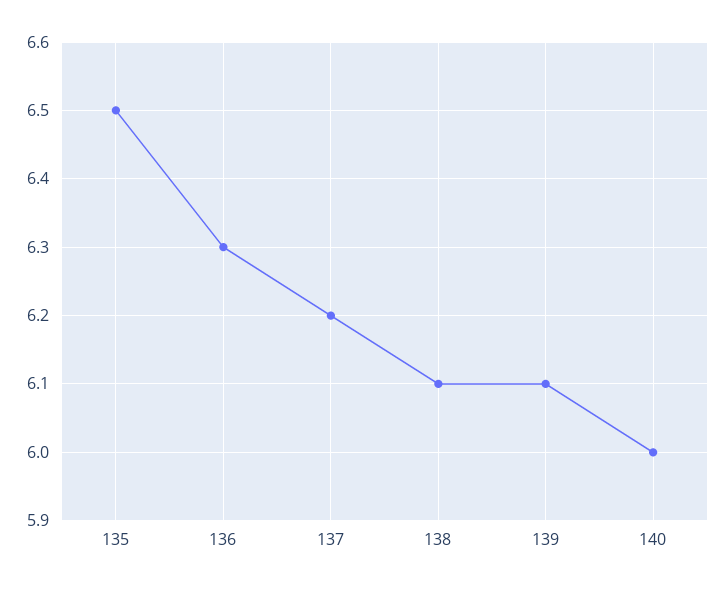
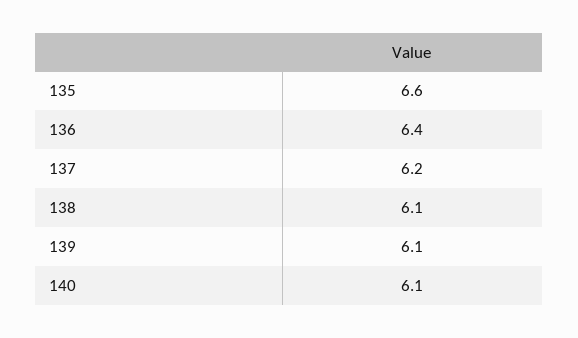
135: 6.5 -> 6.6
136: 6.3 -> 6.4
140: 6 -> 6.1

